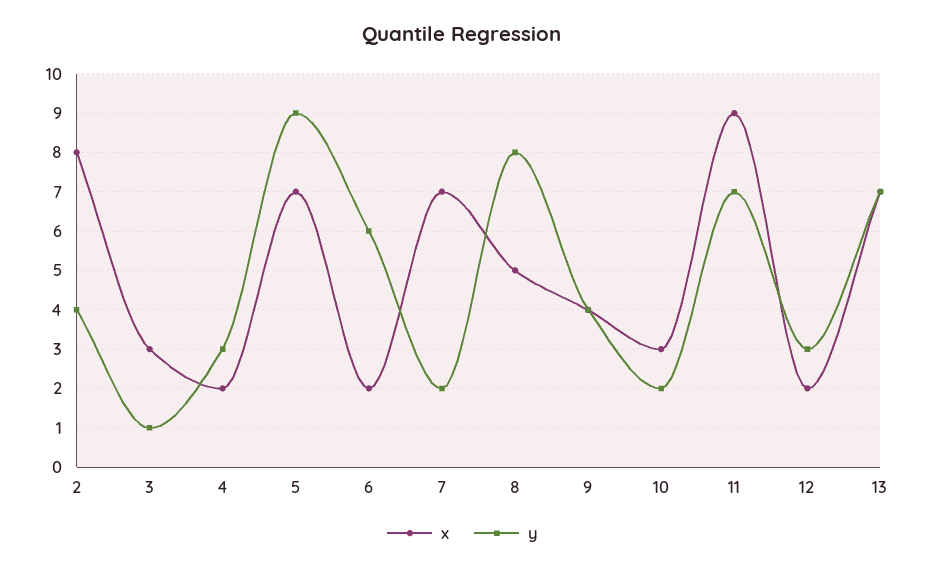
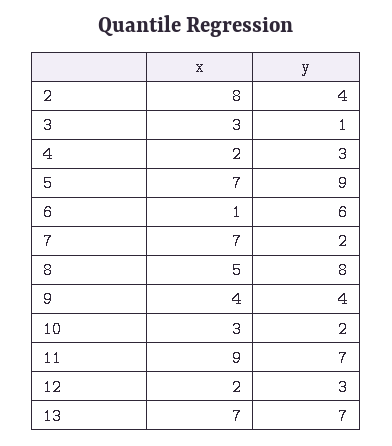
x, 6: 2 -> 1

